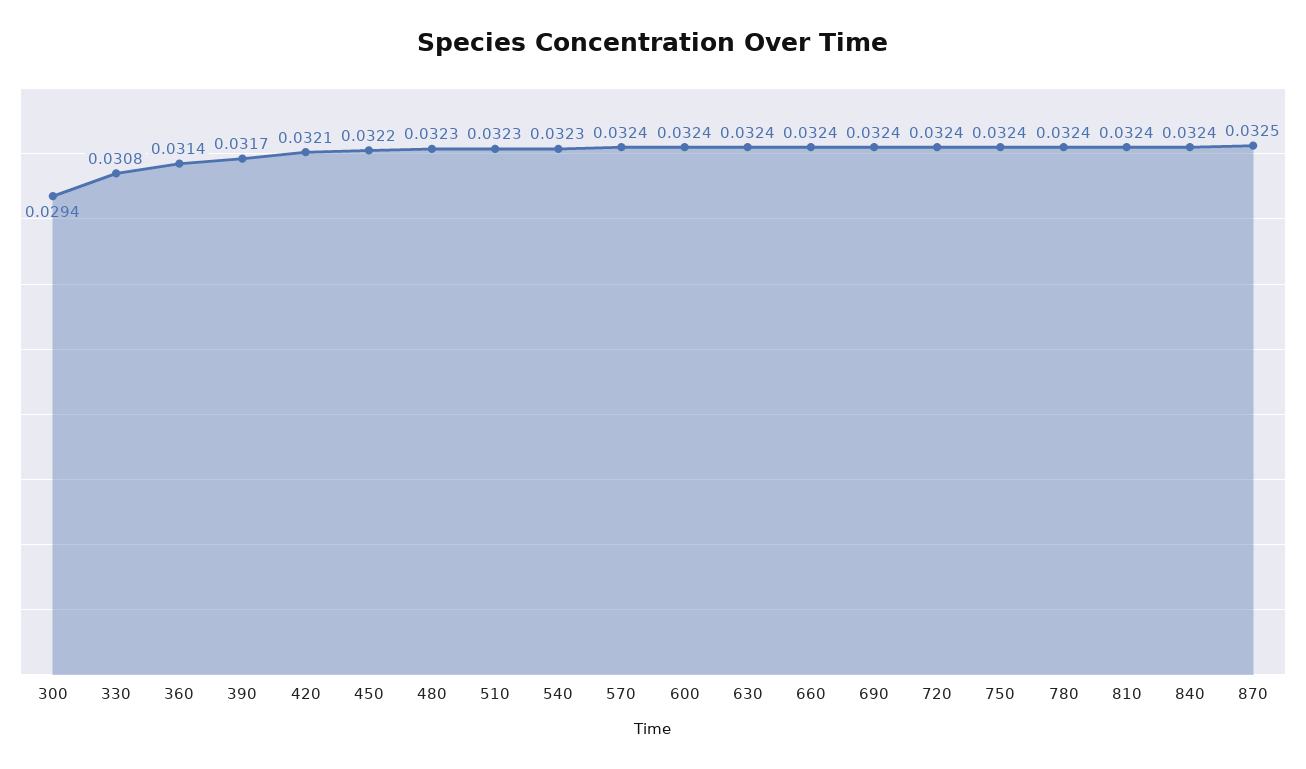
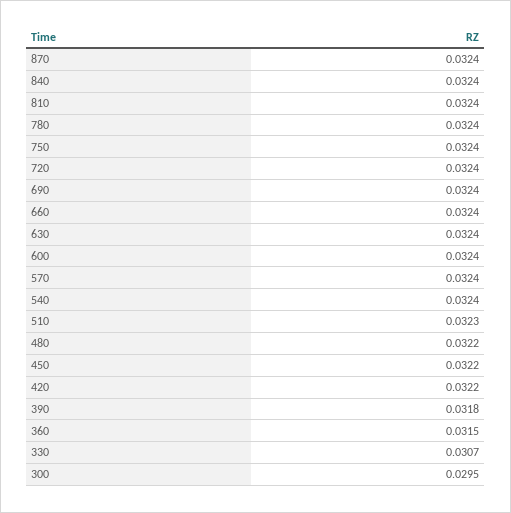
300: 0.0294 -> 0.0295
330: 0.0308 -> 0.0307
360: 0.0314 -> 0.0315
390: 0.0317 -> 0.0318
420: 0.0321 -> 0.0322
480: 0.0323 -> 0.0322
540: 0.0323 -> 0.0324
870: 0.0325 -> 0.0324

